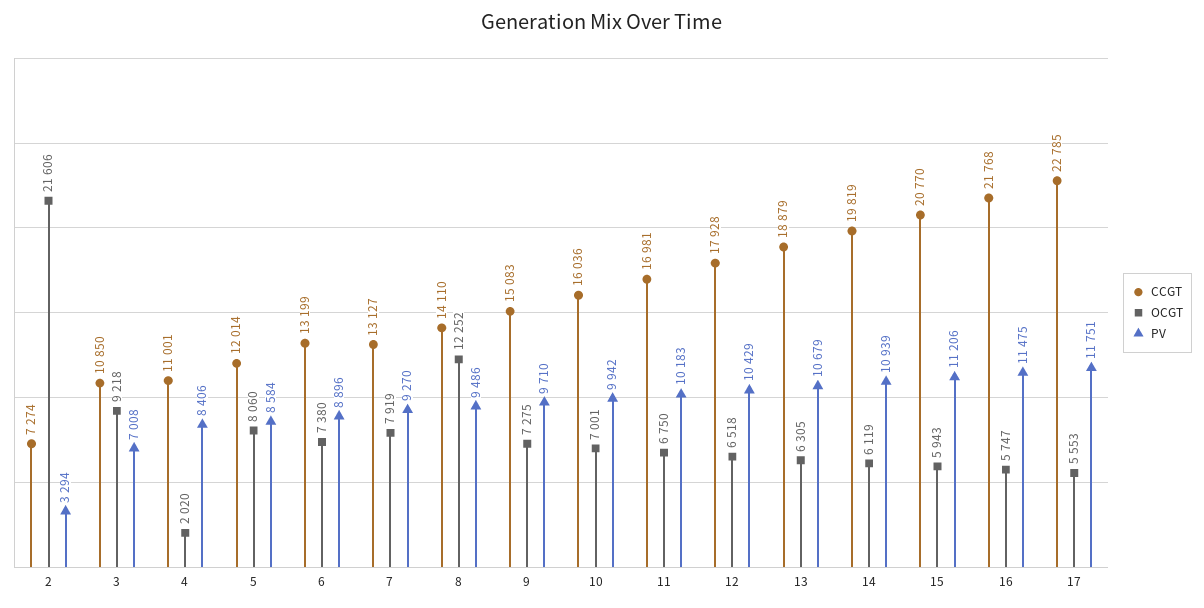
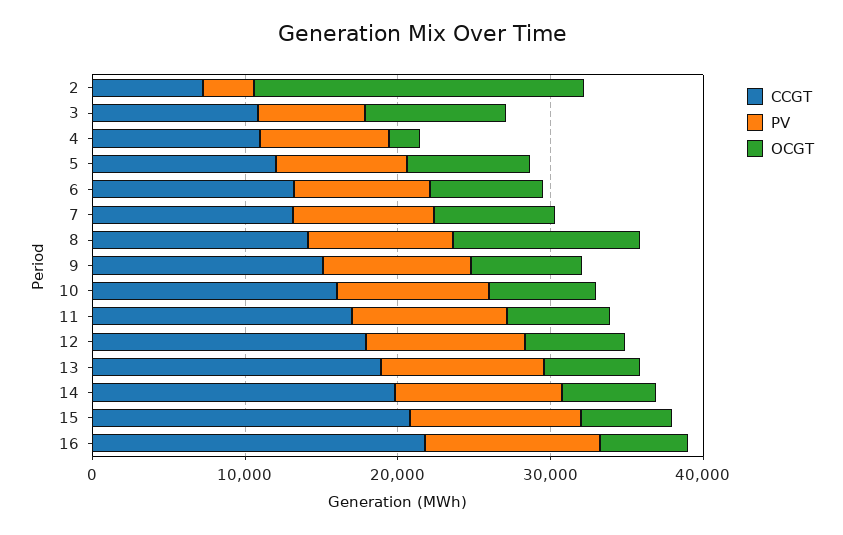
CCGT, 17: 22785 -> none
OCGT, 17: 5553 -> none
PV, 17: 11751 -> none

